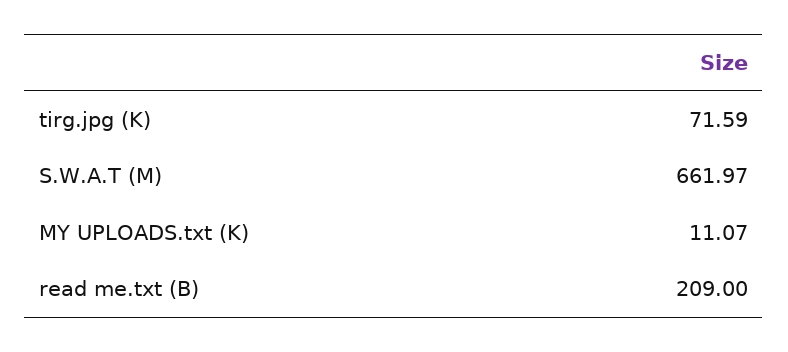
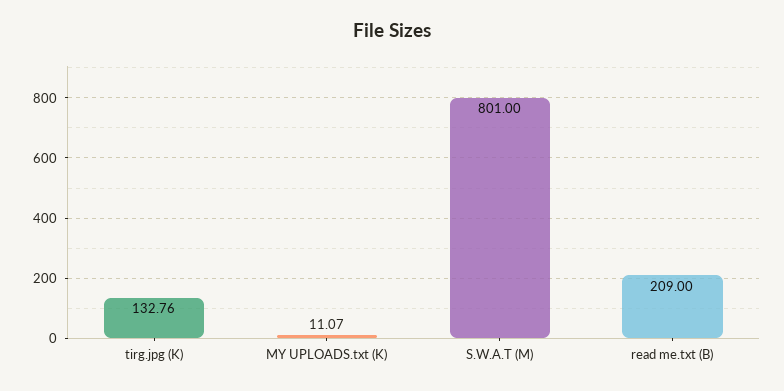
tirg.jpg (K): 71.59 -> 132.76
S.W.A.T (M): 661.97 -> 801

